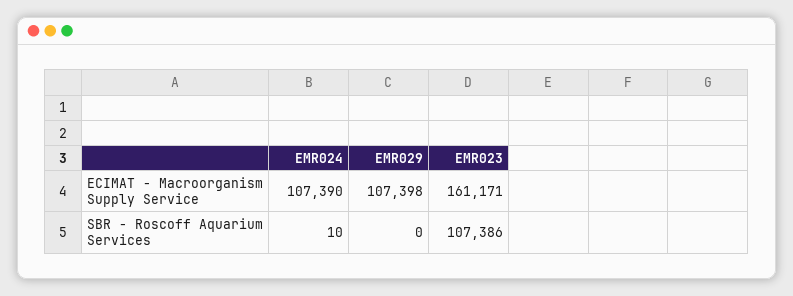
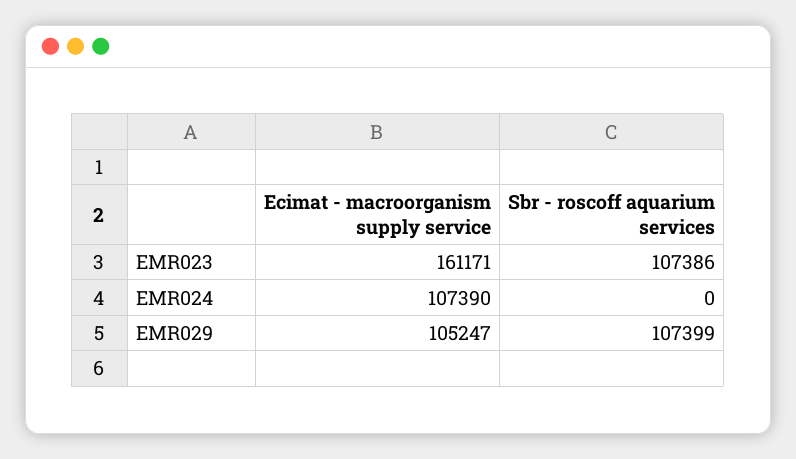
EMR029, ECIMAT - Macroorganism Supply Service: 107398 -> 105247
EMR024, SBR - Roscoff Aquarium Services: 10 -> 0
EMR029, SBR - Roscoff Aquarium Services: 0 -> 107399

